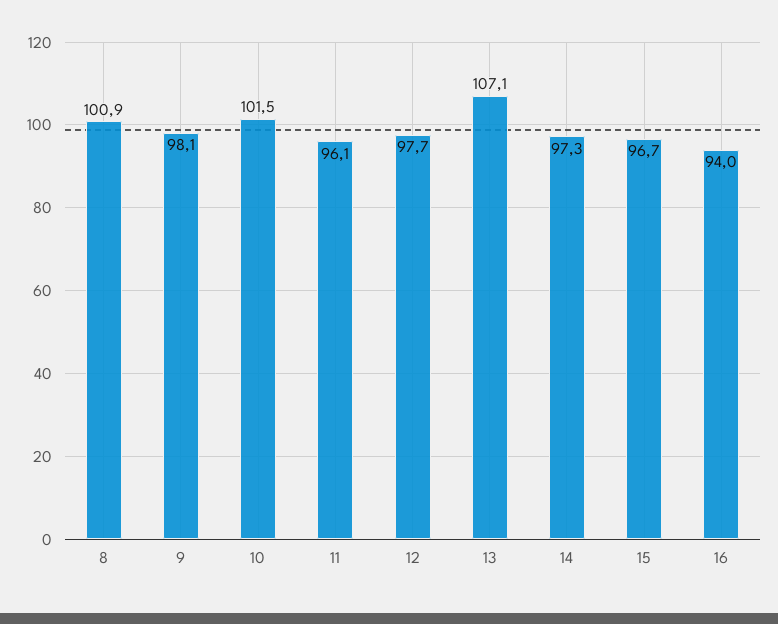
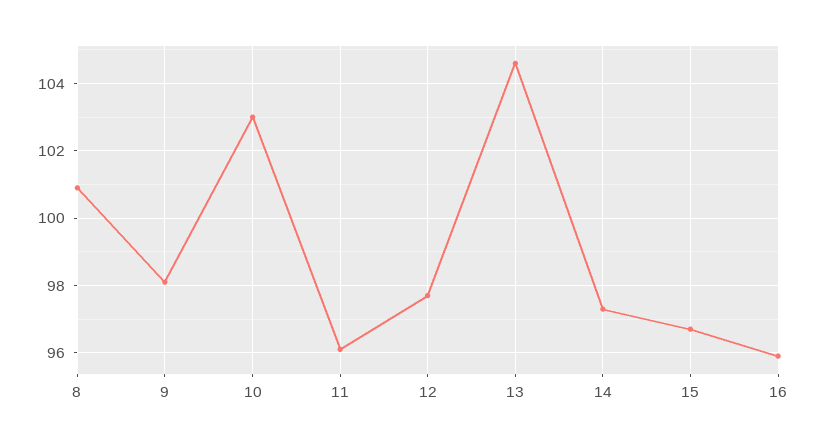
10: 101.5 -> 103
13: 107.1 -> 104.5
16: 94 -> 96

